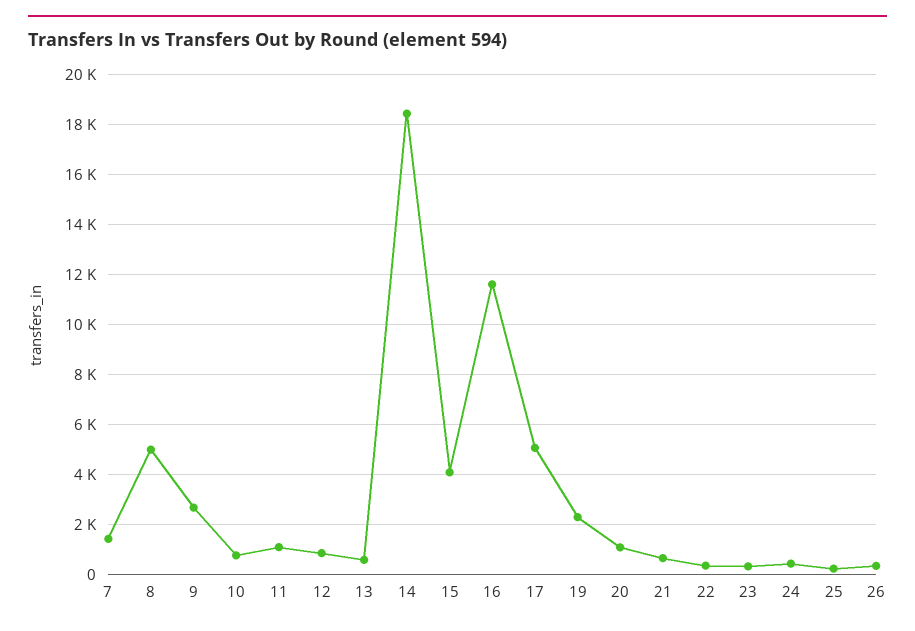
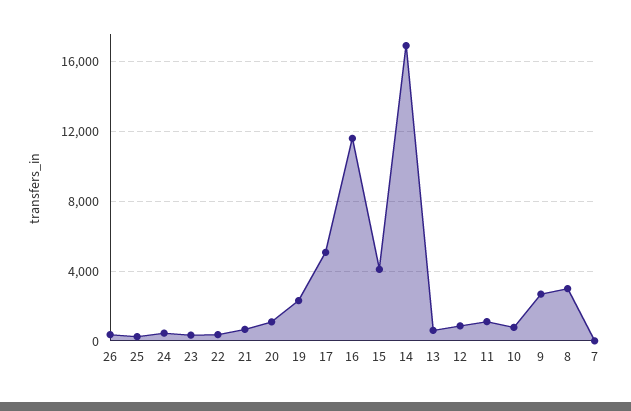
7: 1500 -> 0
8: 5000 -> 3000
14: 18500 -> 17000

